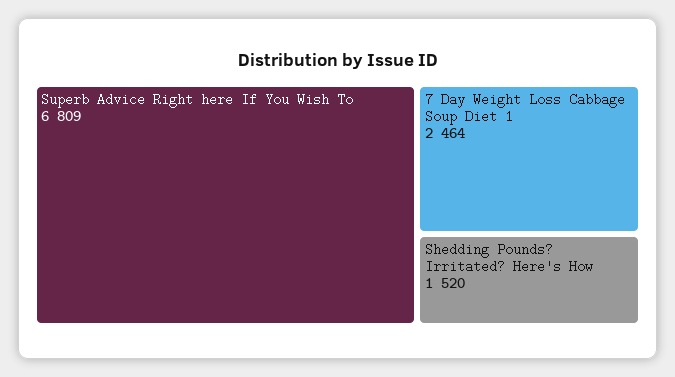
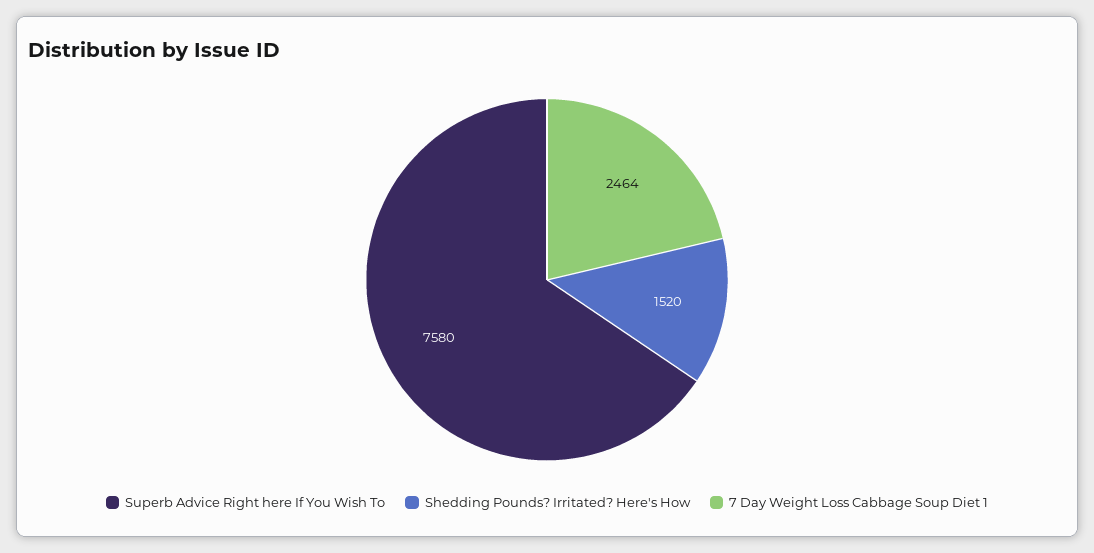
Superb Advice Right here If You Wish To: 6809 -> 7580

